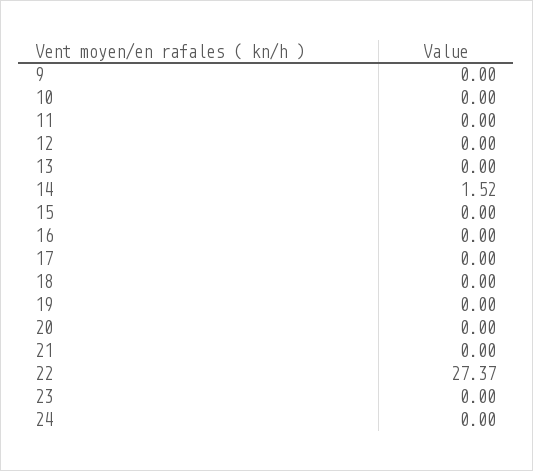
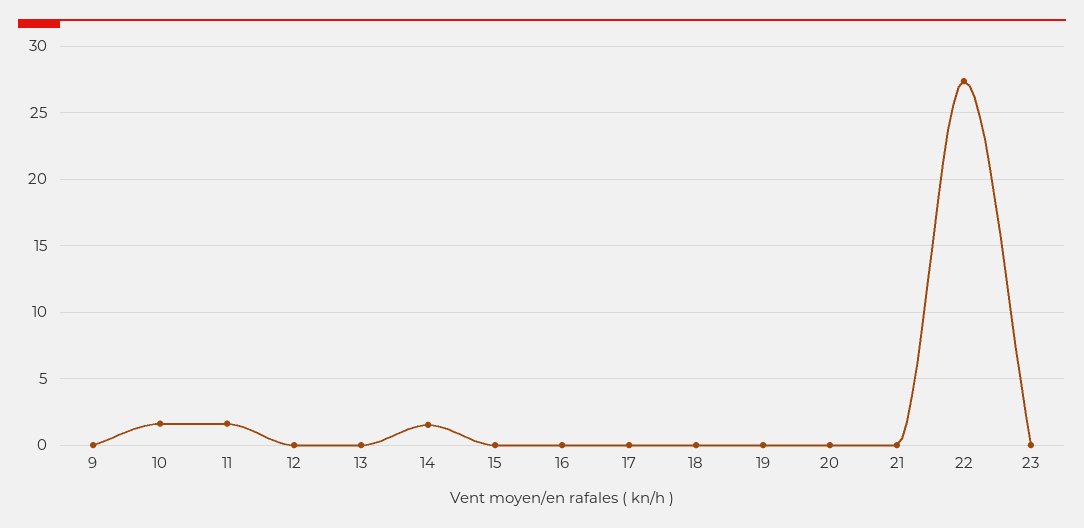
10: 0 -> 1.5
11: 0 -> 1.5
24: 0 -> none

